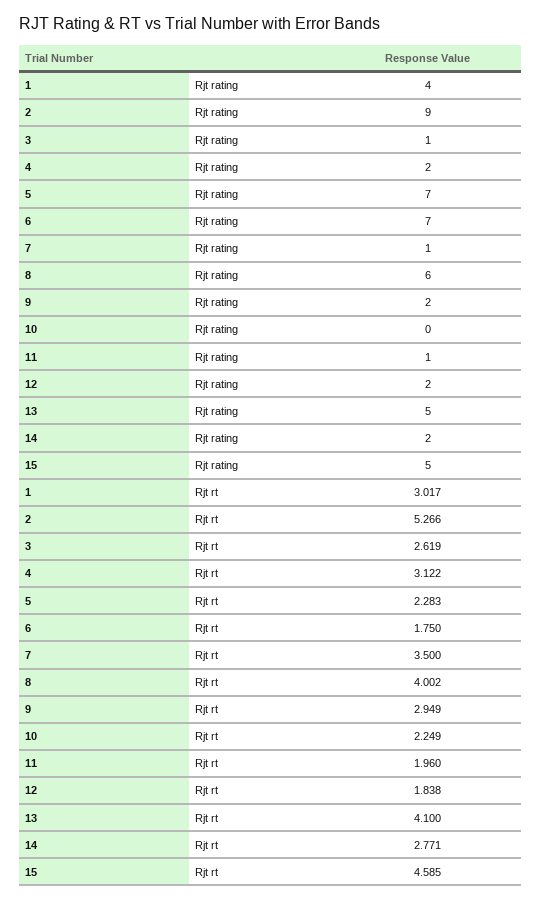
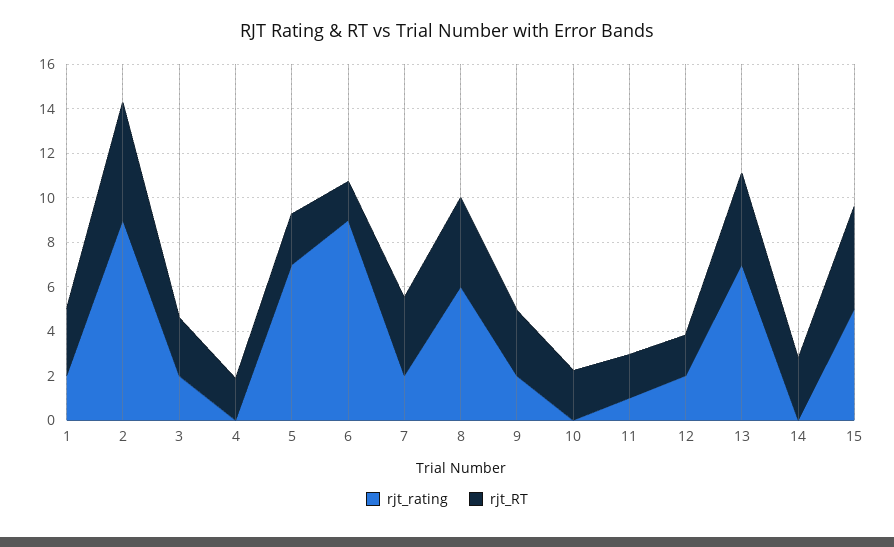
Rjt rating, 1: 4 -> 2
Rjt rating, 3: 1 -> 2
Rjt rating, 4: 2 -> 0
Rjt rating, 6: 7 -> 9
Rjt rating, 7: 1 -> 2
Rjt rating, 13: 5 -> 7
Rjt rating, 14: 2 -> 0
Rjt rt, 4: 3.122 -> 2

